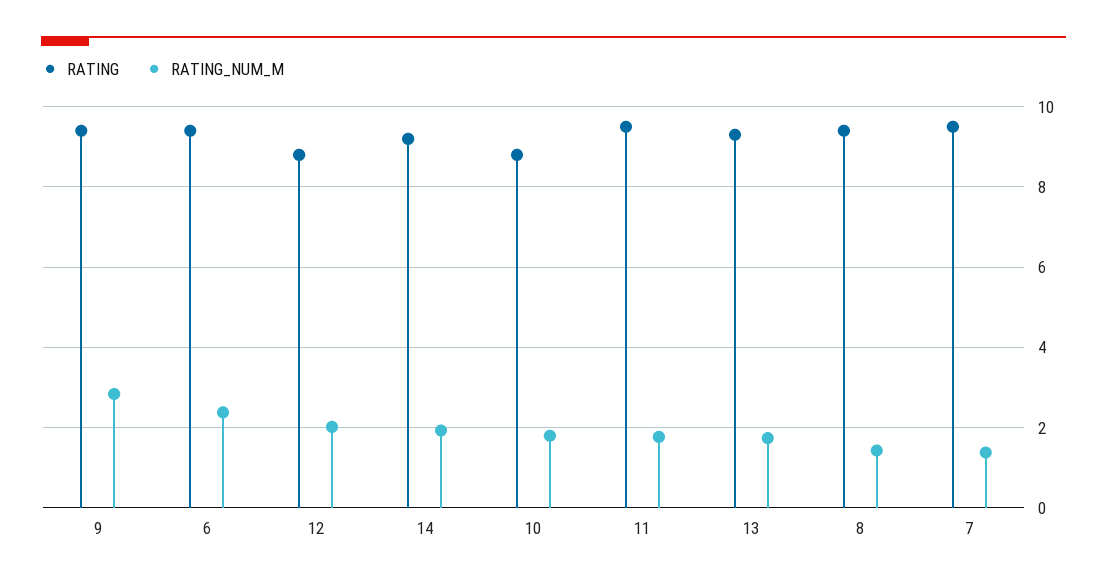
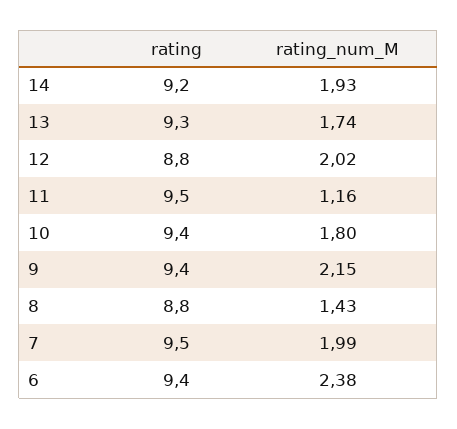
RATING_NUM_M, 9: 2.8 -> 2.15
RATING, 10: 8.8 -> 9.4
RATING_NUM_M, 11: 1.8 -> 1.16
RATING, 8: 9.4 -> 8.8
RATING_NUM_M, 7: 1.4 -> 1.99

